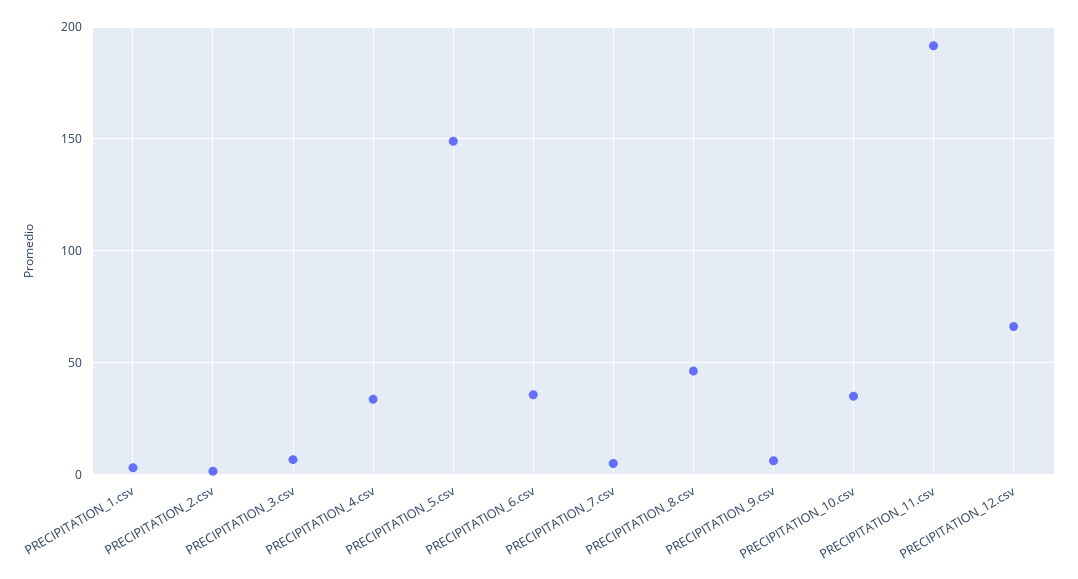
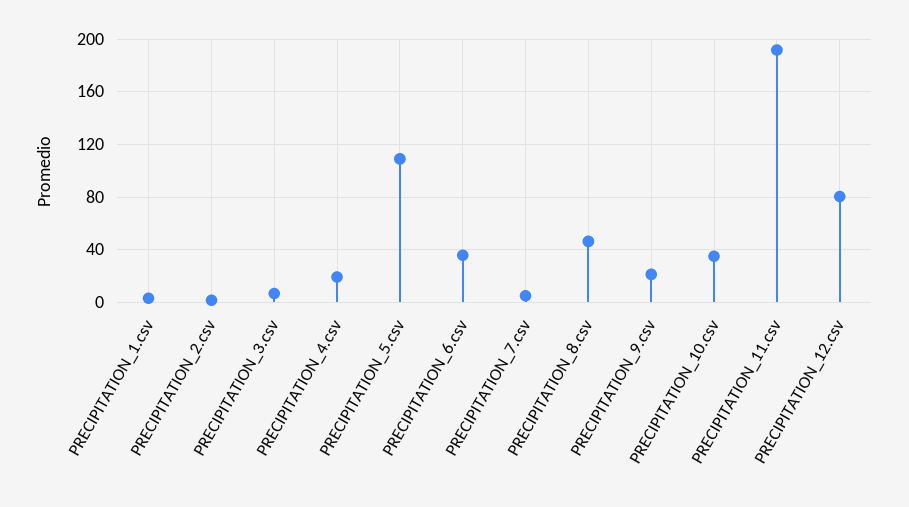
PRECIPITATION_4.csv: 35 -> 20
PRECIPITATION_5.csv: 150 -> 110
PRECIPITATION_9.csv: 5 -> 20
PRECIPITATION_12.csv: 65 -> 80

